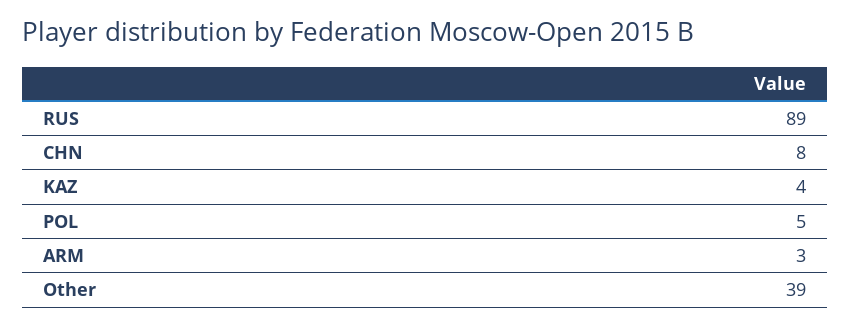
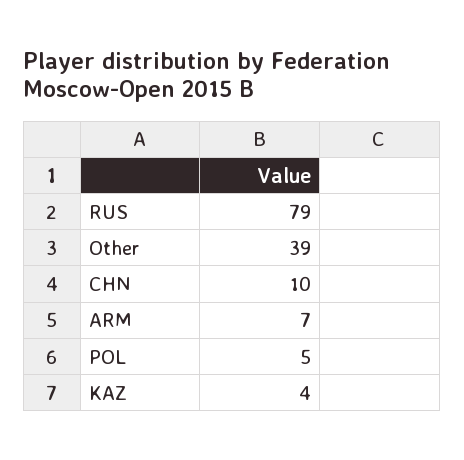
RUS: 89 -> 79
CHN: 8 -> 10
ARM: 3 -> 7

